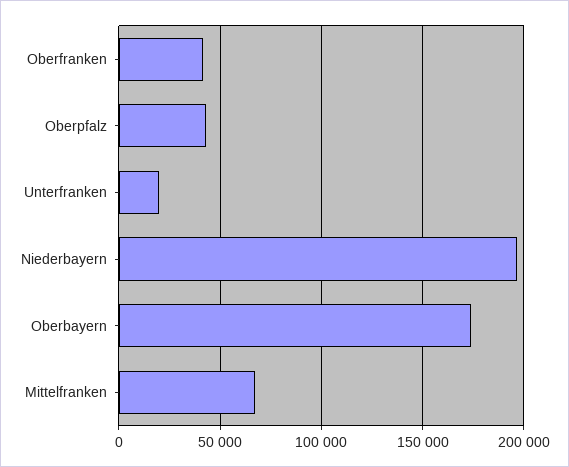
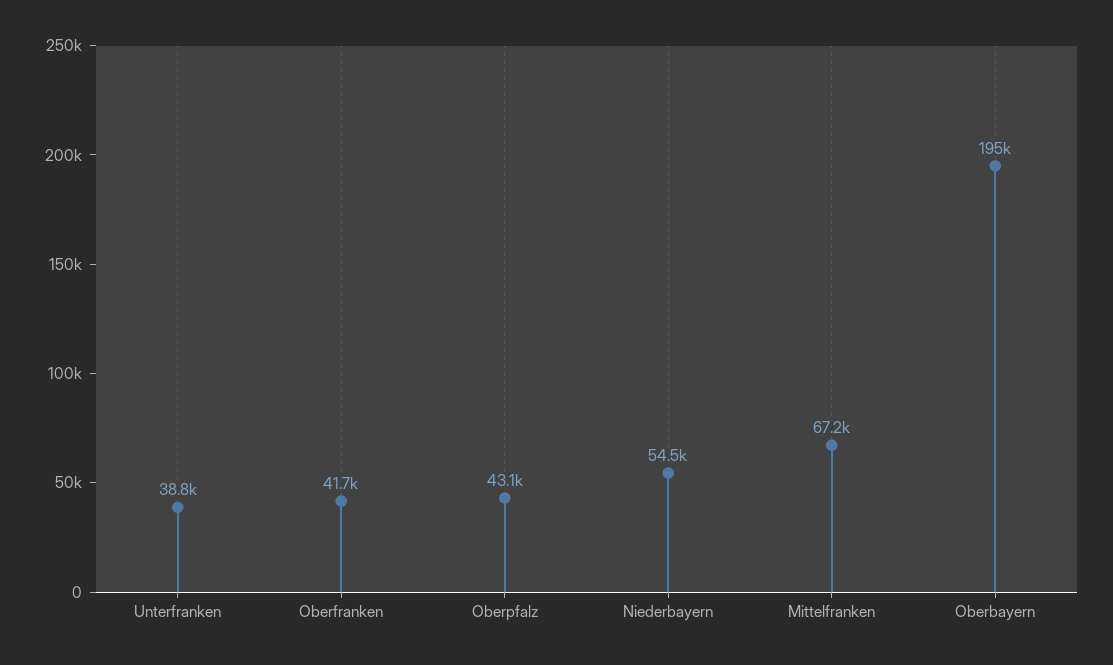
Unterfranken: 20000 -> 38800
Niederbayern: 195000 -> 54500
Oberbayern: 175000 -> 195000

